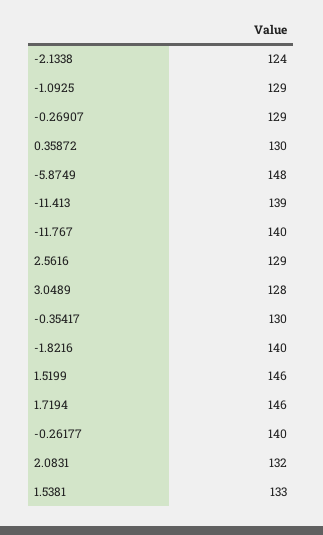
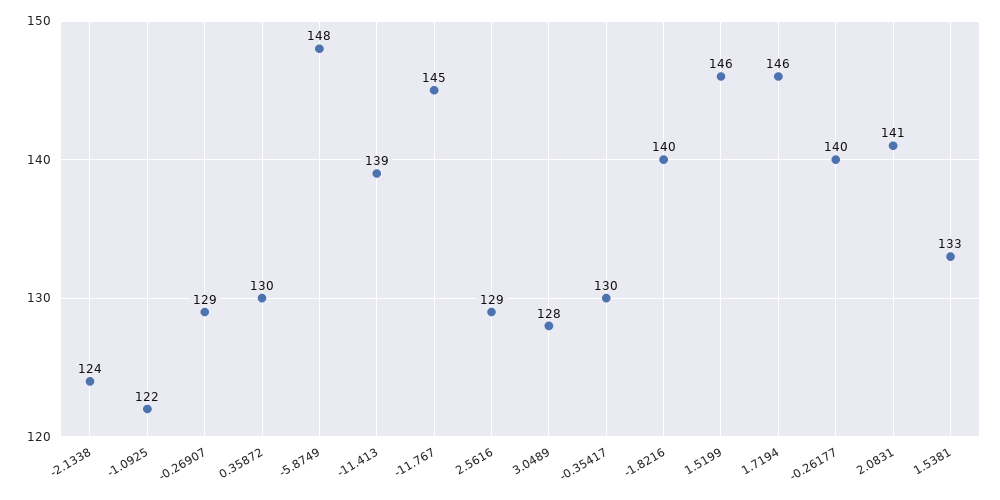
-1.0925: 129 -> 122
-11.767: 140 -> 145
2.0831: 132 -> 141

